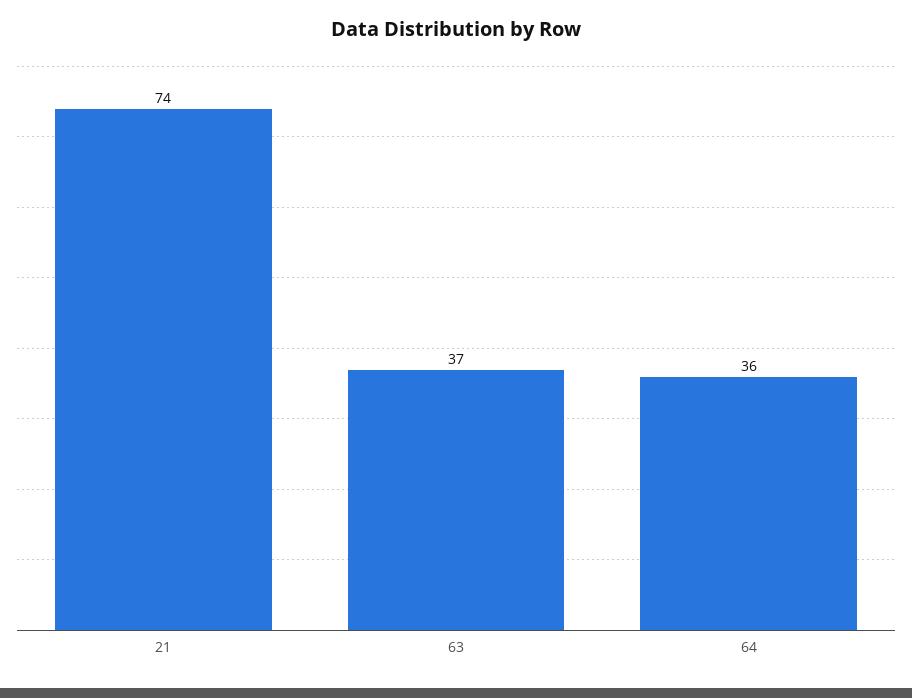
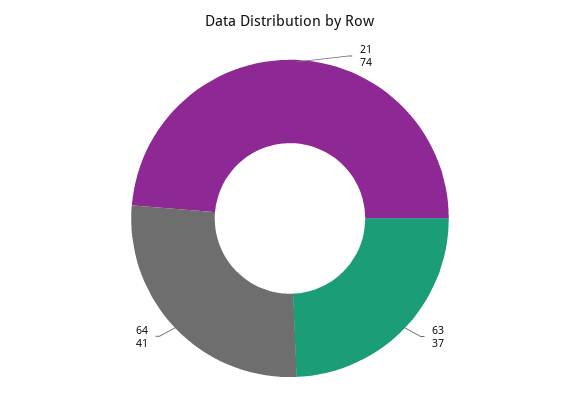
64: 36 -> 41

